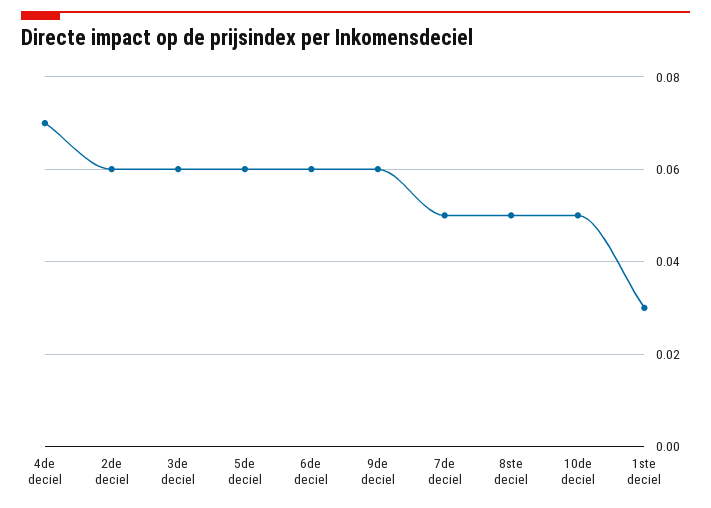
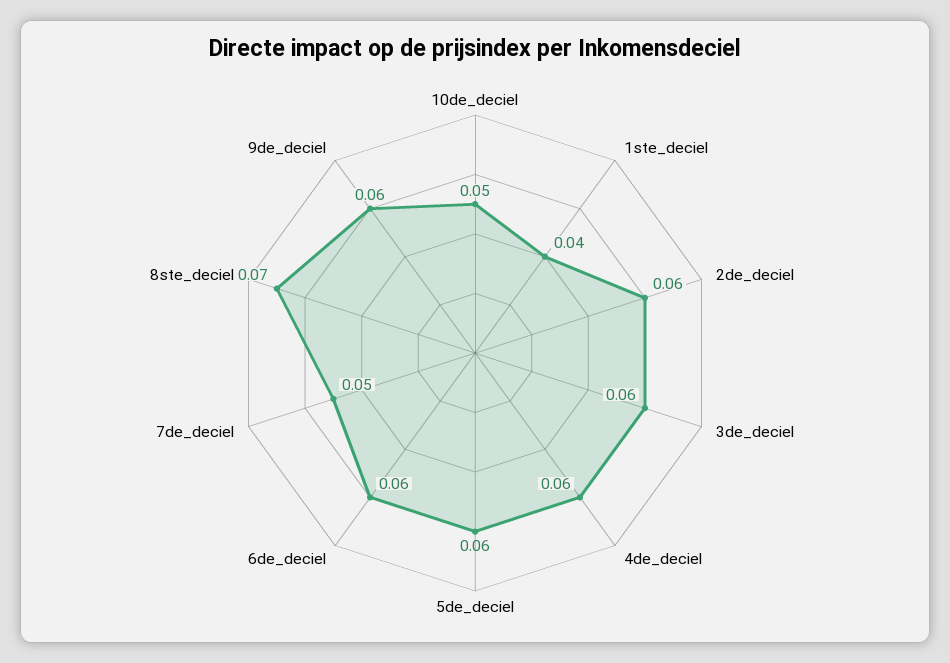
4de deciel: 0.07 -> 0.06
8ste deciel: 0.05 -> 0.07
1ste deciel: 0.03 -> 0.04

